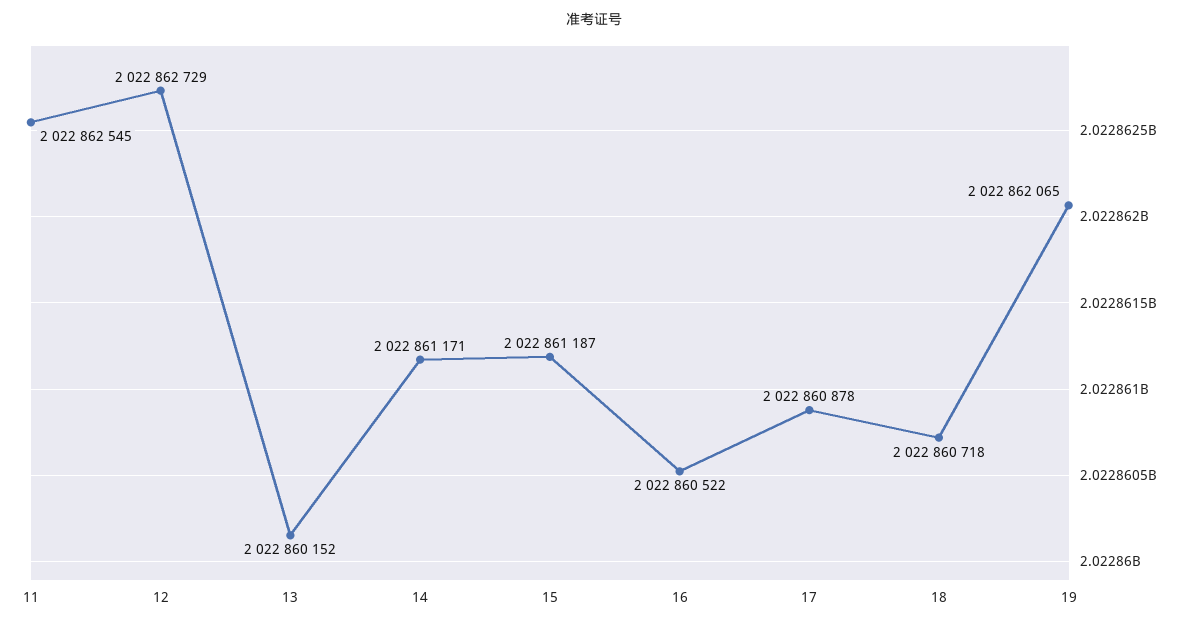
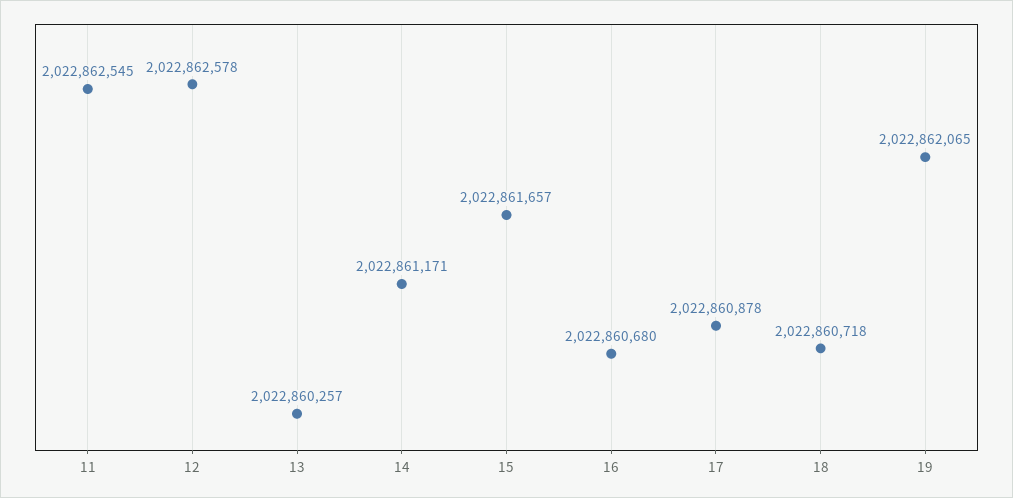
12: 2022862729 -> 2022862578
13: 2022860152 -> 2022860257
15: 2022861187 -> 2022861657
16: 2022860522 -> 2022860680

